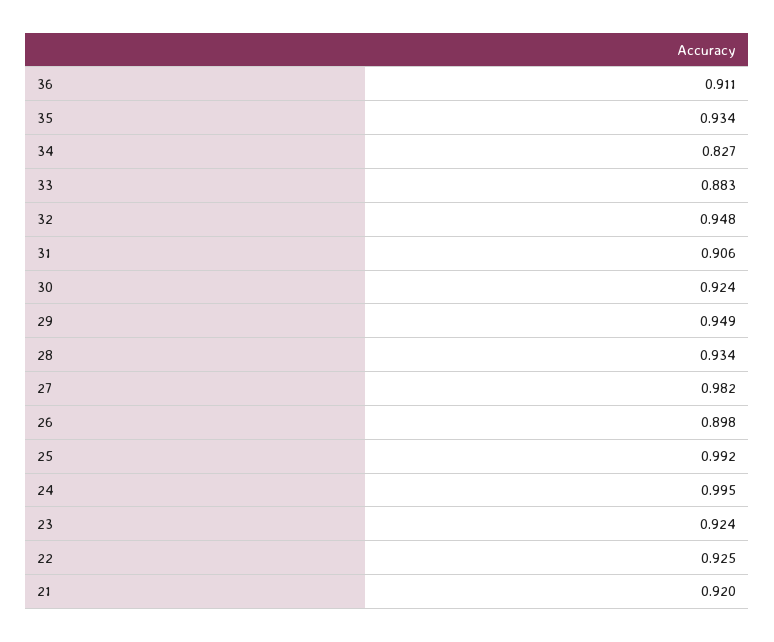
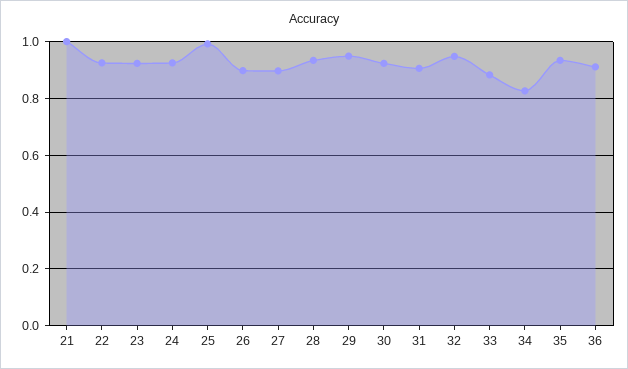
27: 0.982 -> 0.9
24: 0.995 -> 0.925
21: 0.92 -> 1

